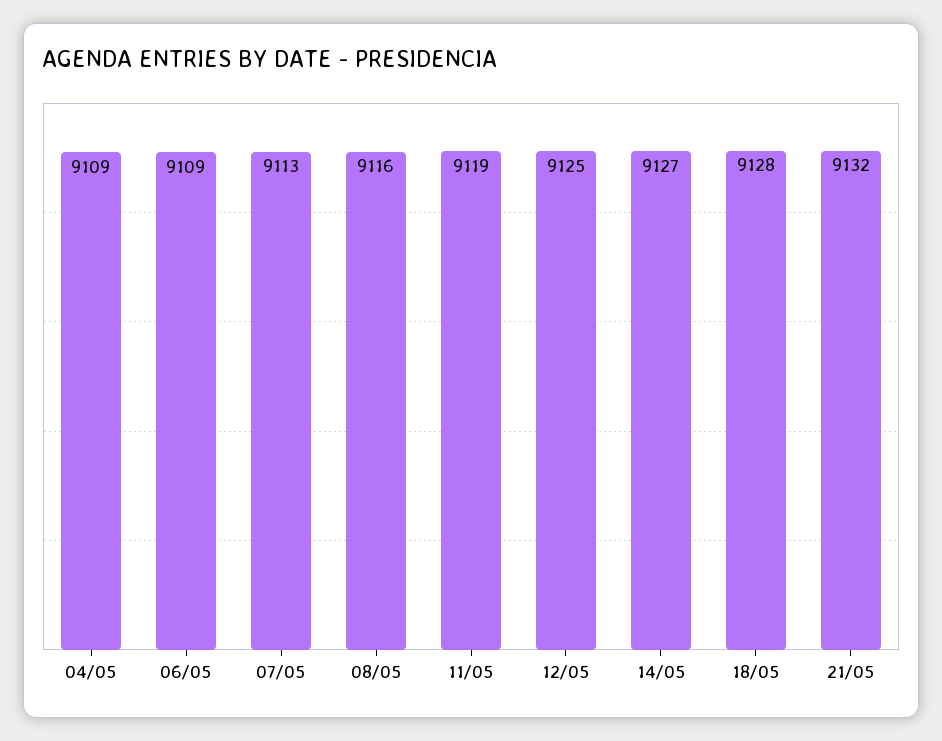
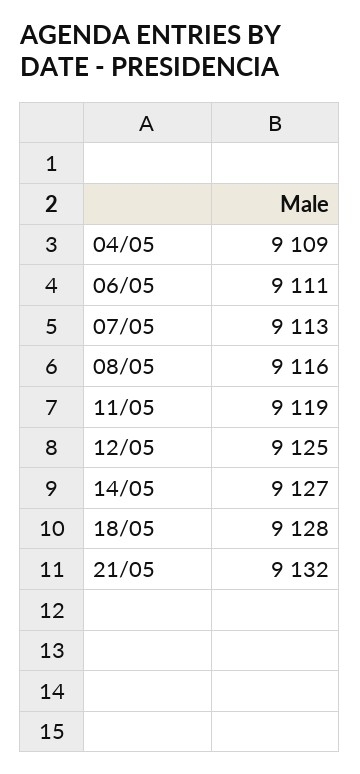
06/05: 9109 -> 9111

